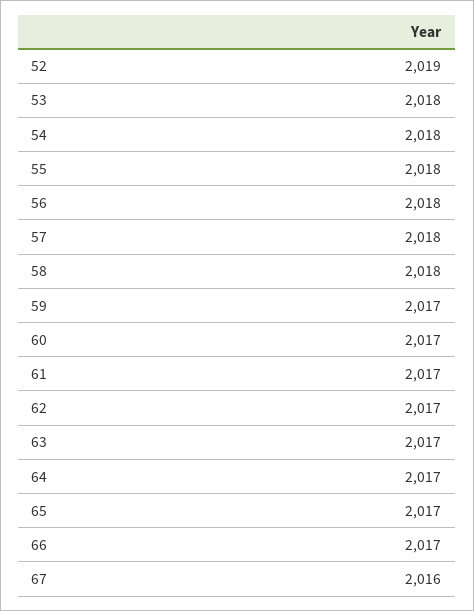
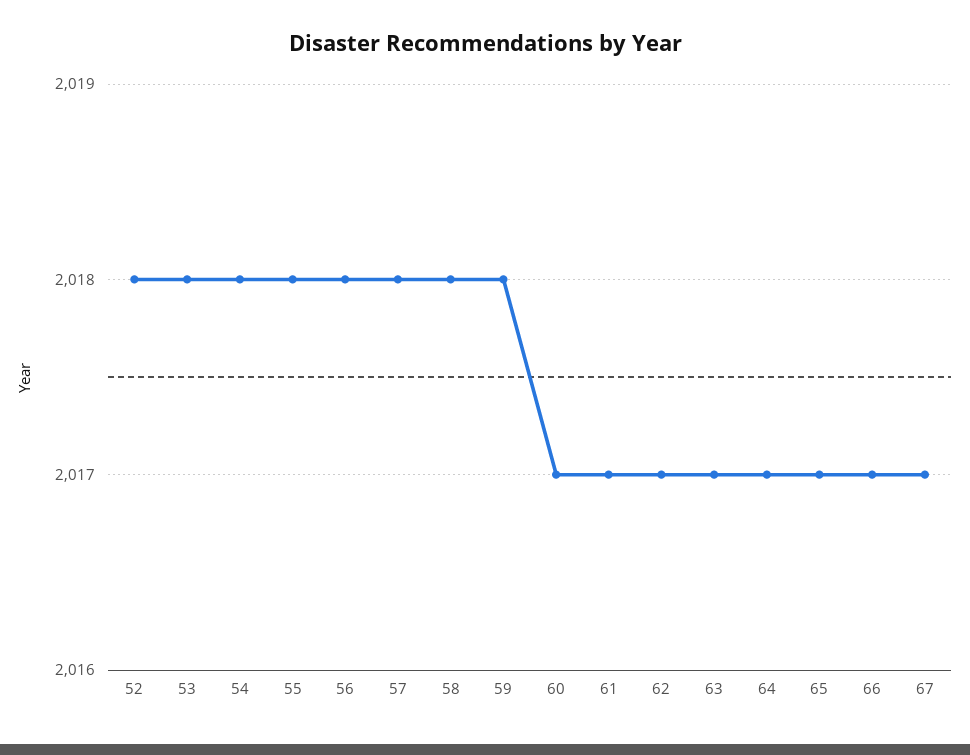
52: 2019 -> 2018
59: 2017 -> 2018
67: 2016 -> 2017

